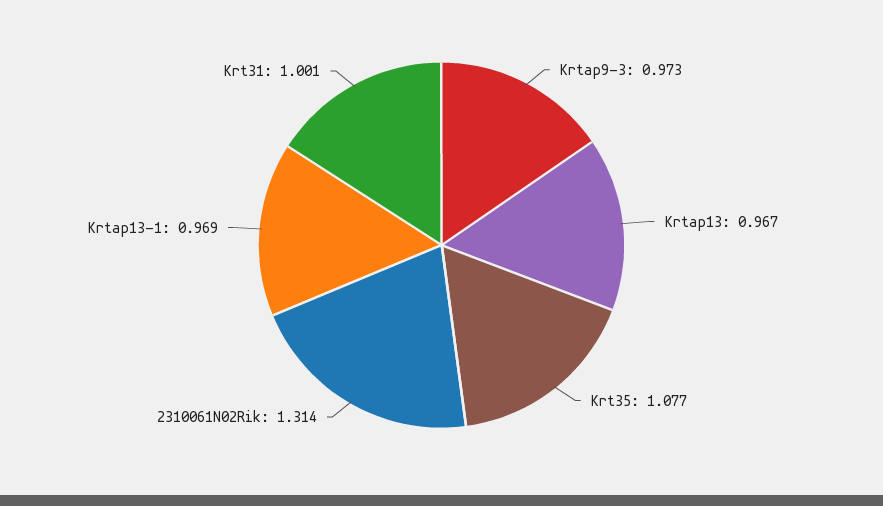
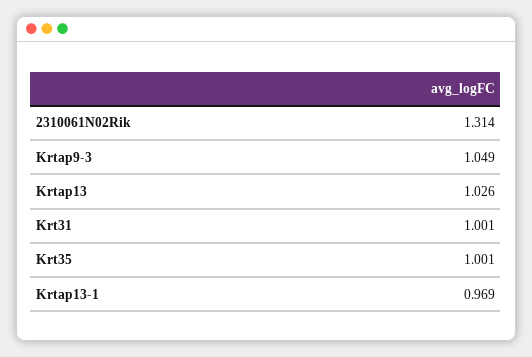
Krtap9-3: 0.973 -> 1.049
Krtap13: 0.967 -> 1.026
Krt35: 1.077 -> 1.001

